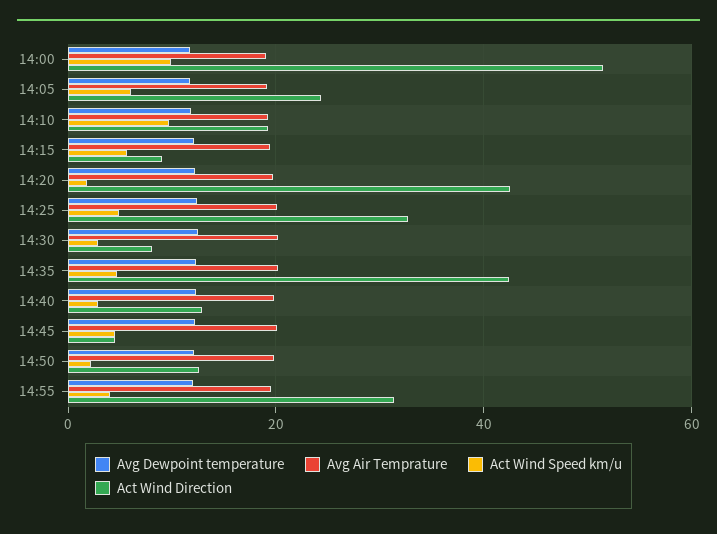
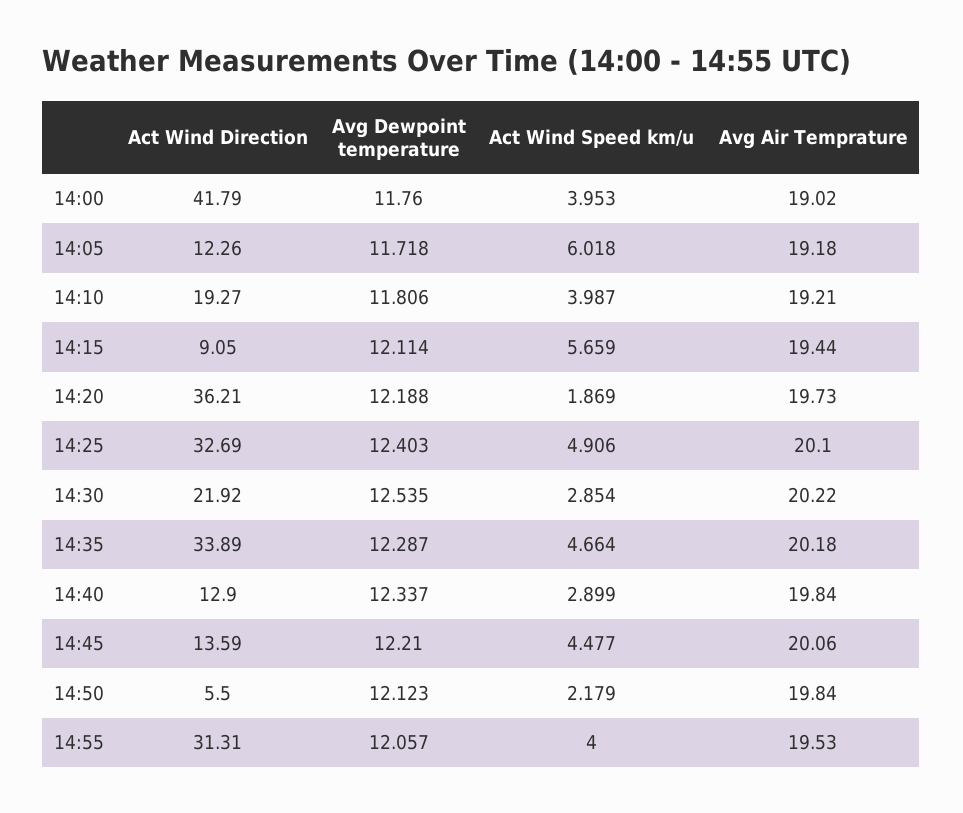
Act Wind Speed km/u, 14:00: 10 -> 3.953
Act Wind Direction, 14:00: 52 -> 41.79
Act Wind Direction, 14:05: 24 -> 12.26
Act Wind Speed km/u, 14:10: 10 -> 3.987
Act Wind Direction, 14:20: 42 -> 36.21
Act Wind Direction, 14:30: 8 -> 21.92
Act Wind Direction, 14:35: 42 -> 33.89
Act Wind Direction, 14:45: 4 -> 13.59
Act Wind Direction, 14:50: 12 -> 5.5

